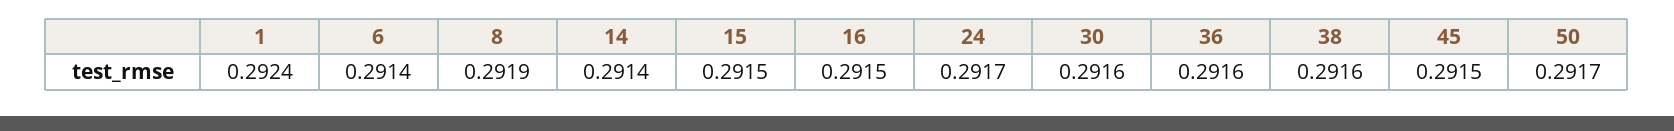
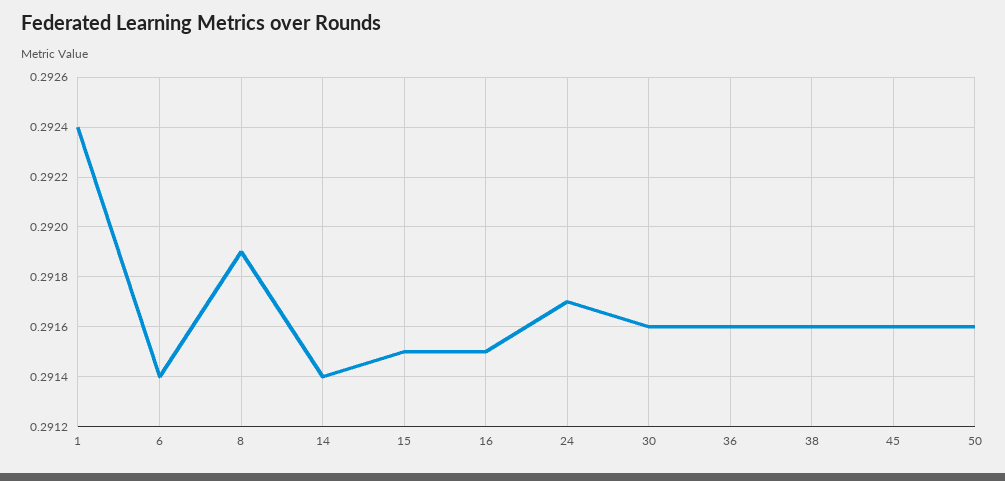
45: 0.2915 -> 0.2916
50: 0.2917 -> 0.2916

